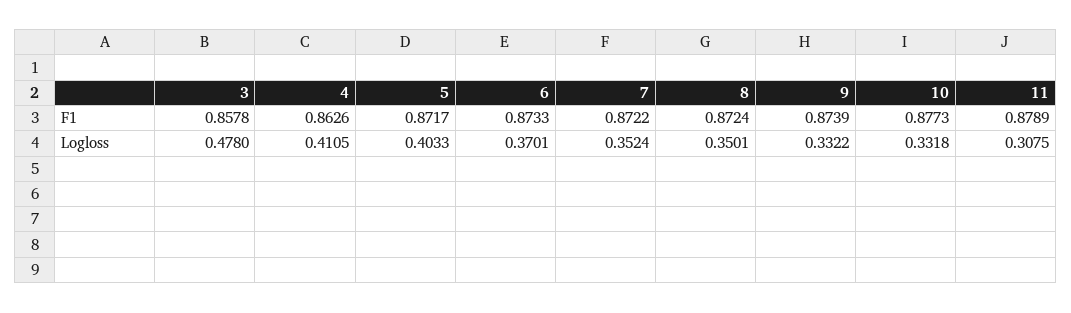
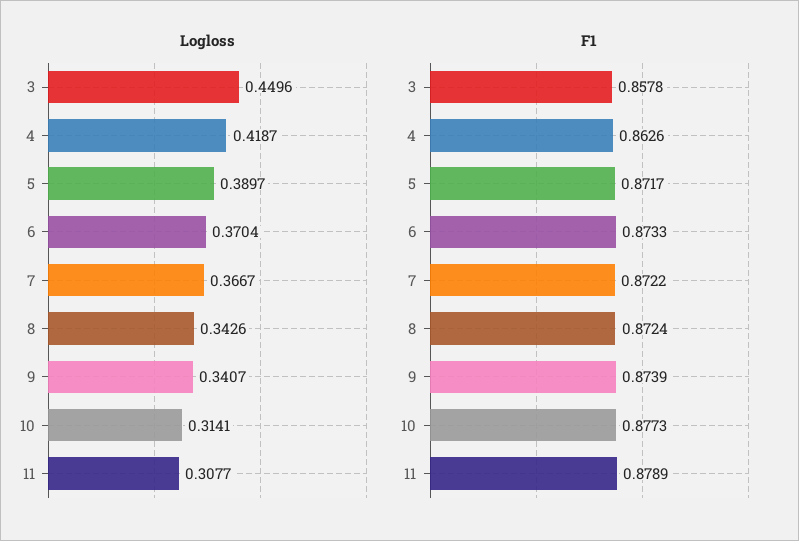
Logloss, 3: 0.478 -> 0.4496
Logloss, 4: 0.4105 -> 0.4187
Logloss, 5: 0.4033 -> 0.3897
Logloss, 6: 0.3701 -> 0.3704
Logloss, 7: 0.3524 -> 0.3667
Logloss, 8: 0.3501 -> 0.3426
Logloss, 9: 0.3322 -> 0.3407
Logloss, 10: 0.3318 -> 0.3141
Logloss, 11: 0.3075 -> 0.3077

